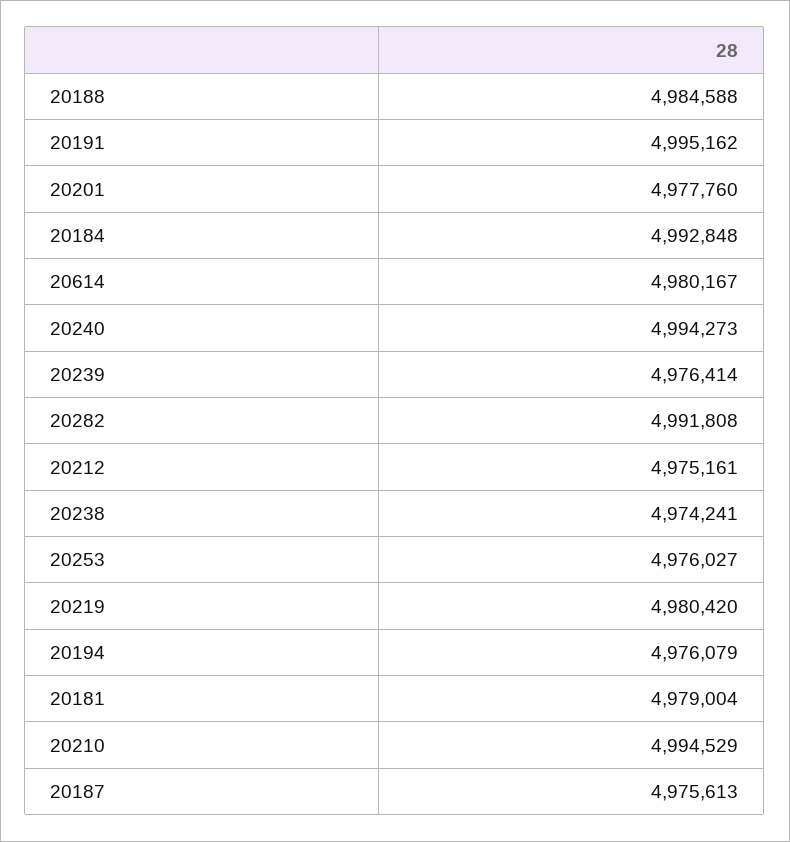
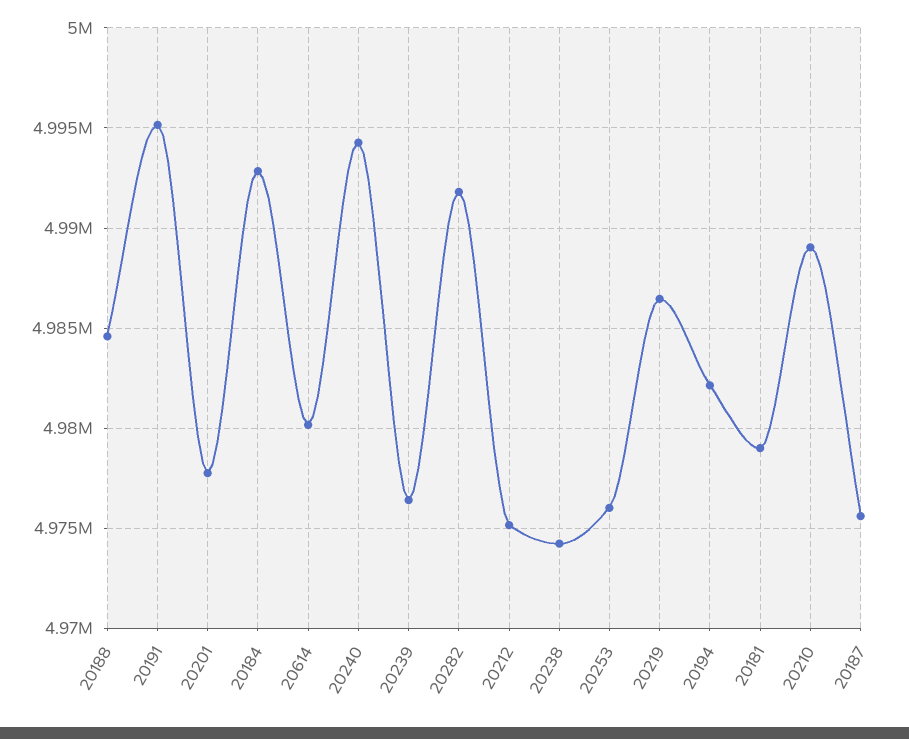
20219: 4980420 -> 4986500
20194: 4976079 -> 4982000
20210: 4994529 -> 4989000

